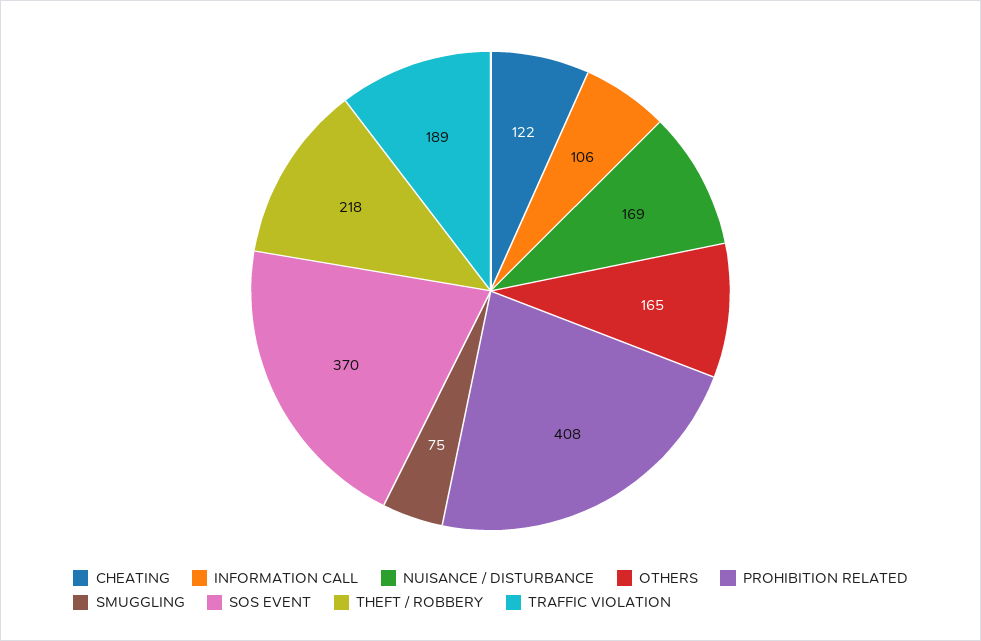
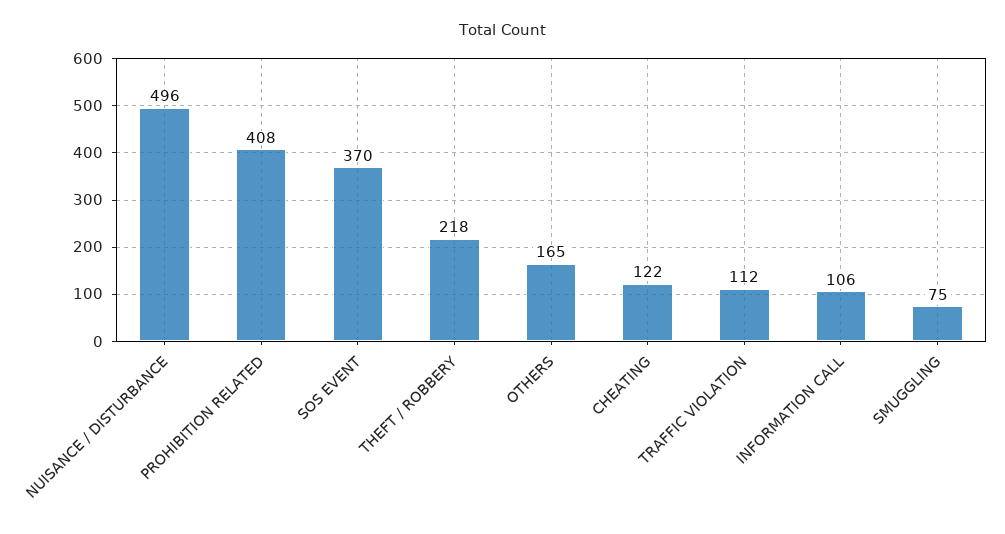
NUISANCE / DISTURBANCE: 169 -> 496
TRAFFIC VIOLATION: 189 -> 112

